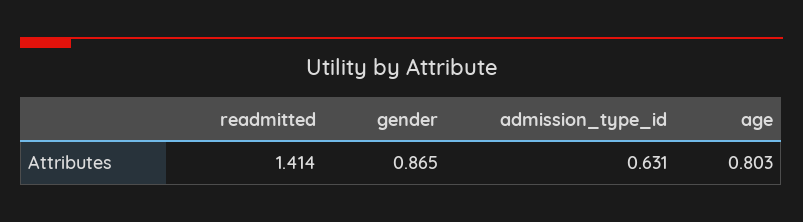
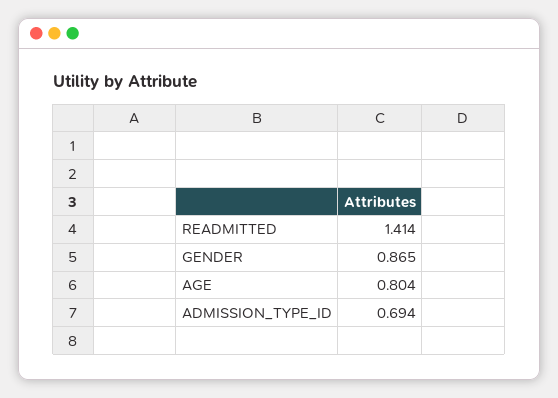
admission_type_id: 0.631 -> 0.694
age: 0.803 -> 0.804

